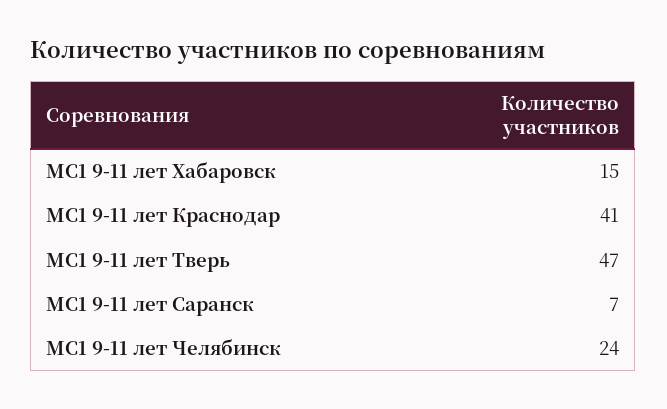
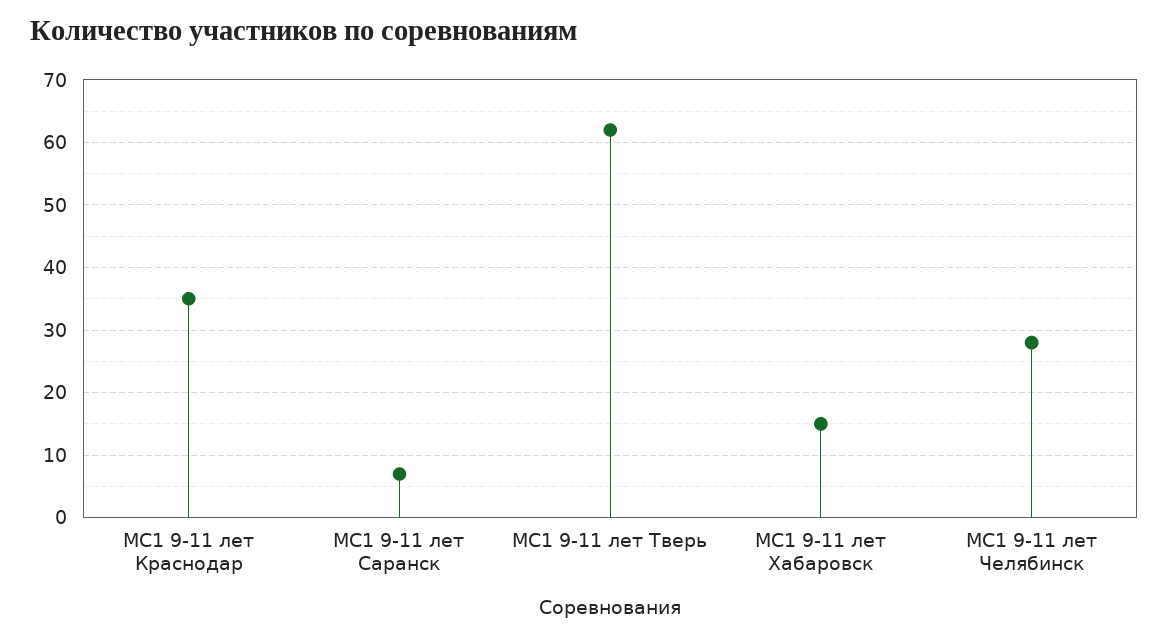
МС1 9-11 лет Краснодар: 41 -> 35
МС1 9-11 лет Тверь: 47 -> 62
МС1 9-11 лет Челябинск: 24 -> 28

